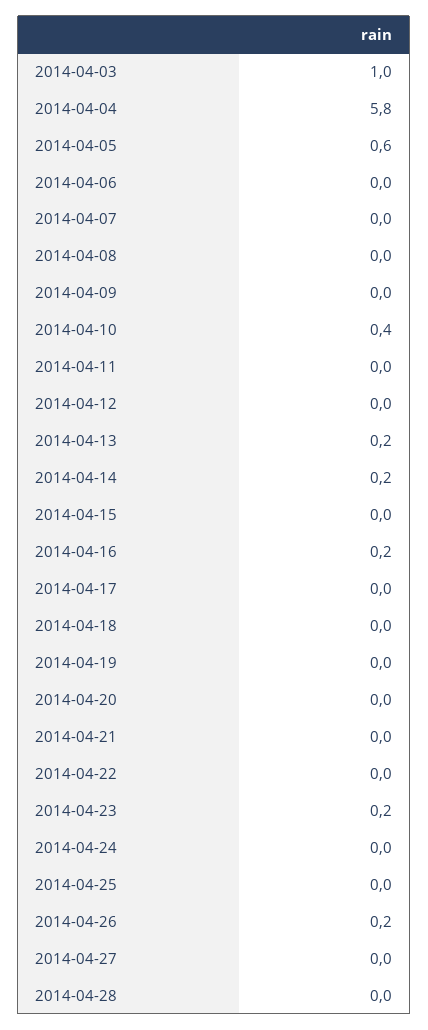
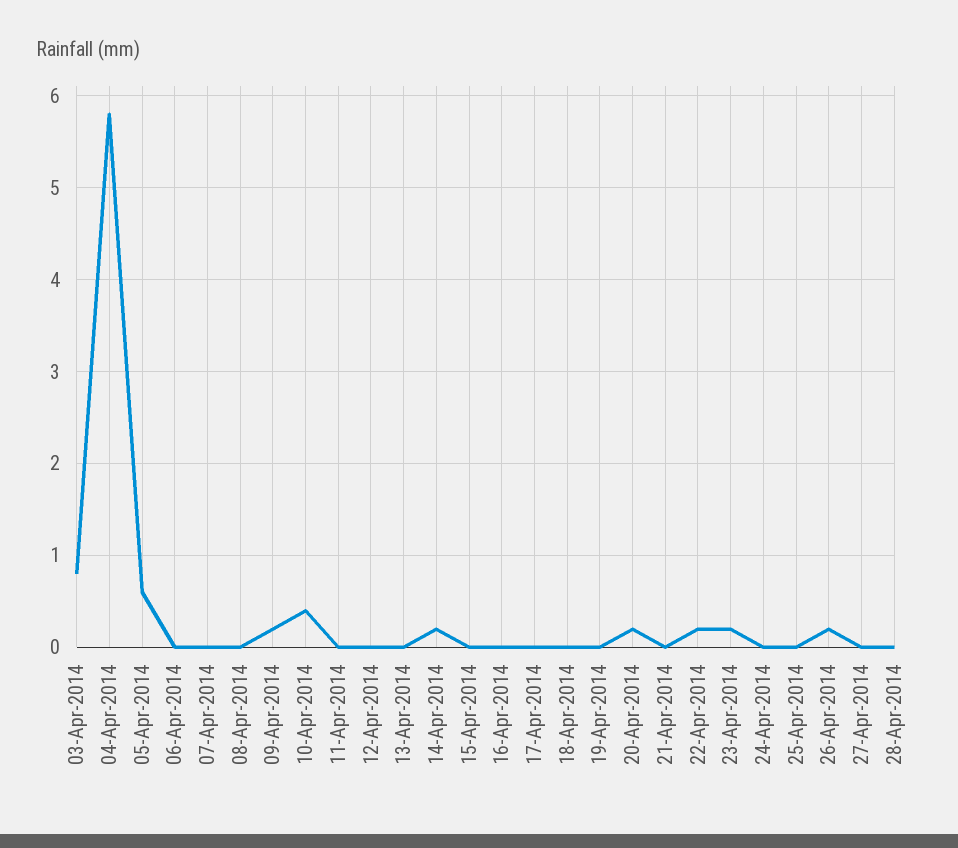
2014-04-03: 1 -> 0.8
2014-04-09: 0 -> 0.2
2014-04-13: 0.2 -> 0
2014-04-16: 0.2 -> 0
2014-04-20: 0 -> 0.2
2014-04-22: 0 -> 0.2

